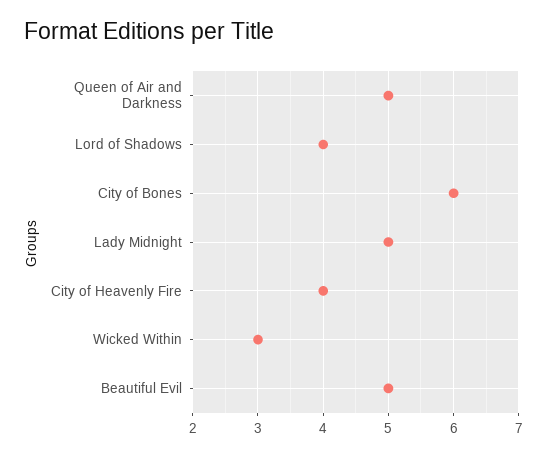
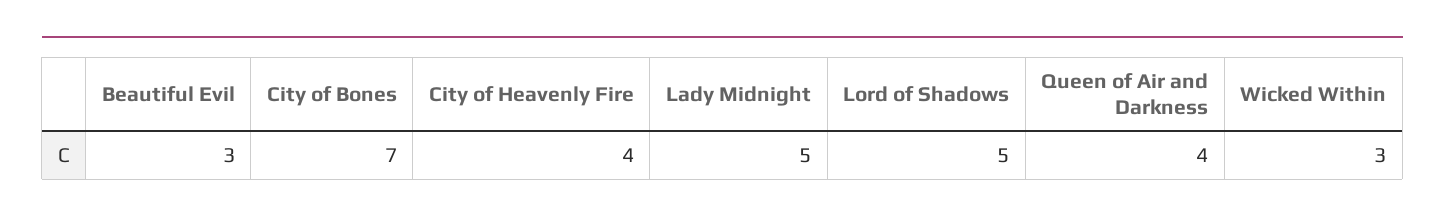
Queen of Air and Darkness: 5 -> 4
Lord of Shadows: 4 -> 5
City of Bones: 6 -> 7
Beautiful Evil: 5 -> 3

